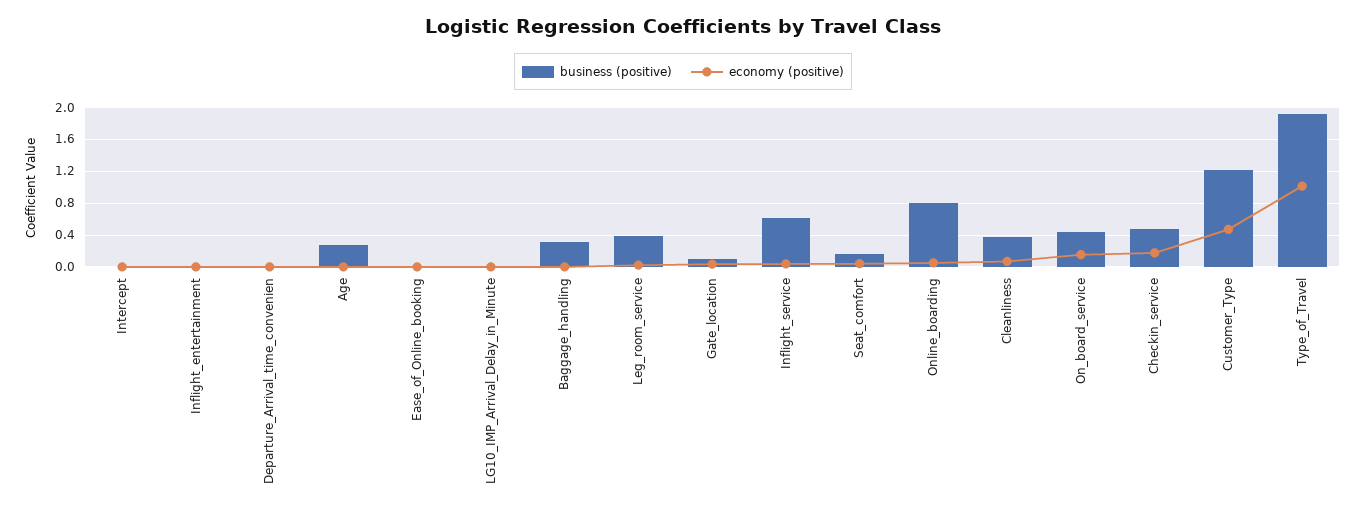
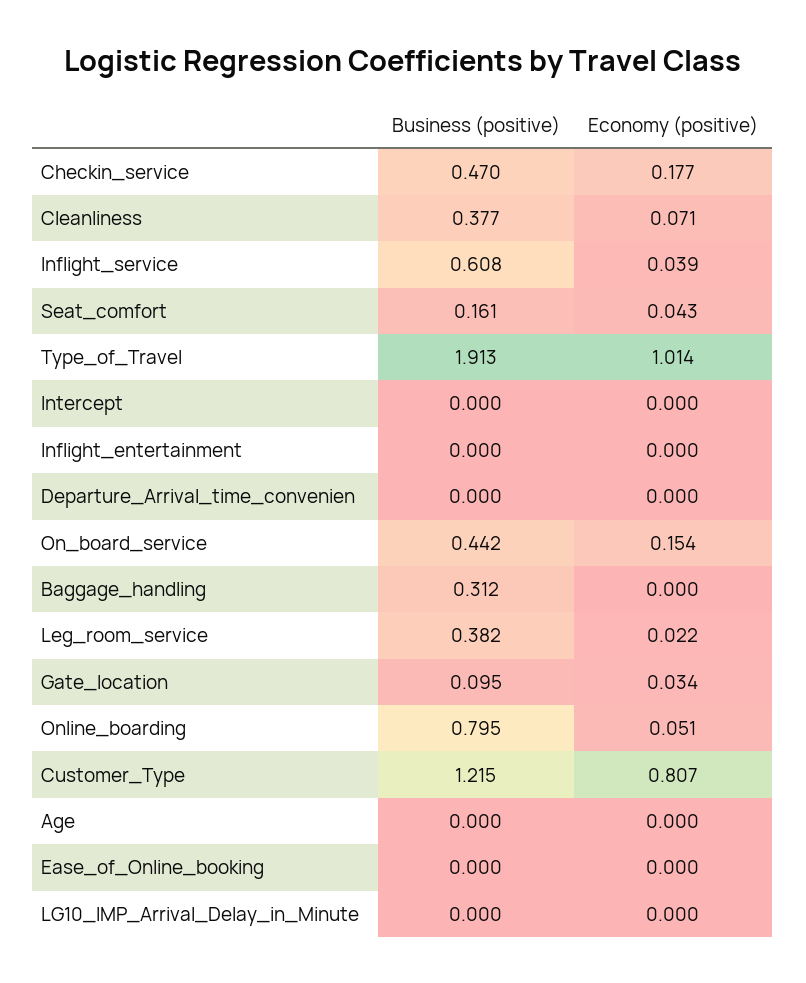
business (positive), Age: 0.3 -> 0
economy (positive), Customer_Type: 0.5 -> 0.807

